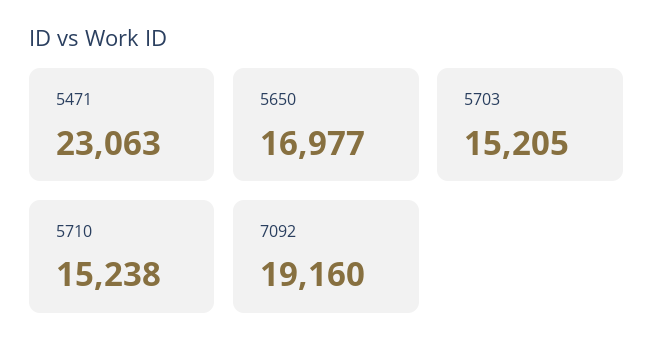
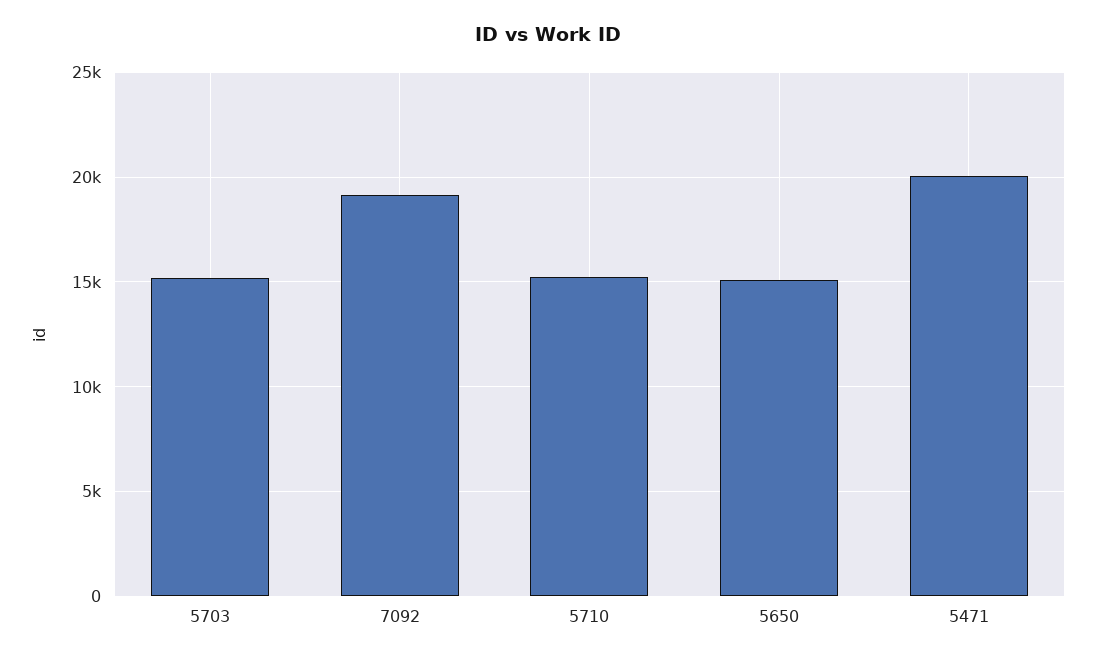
5471: 23063 -> 20000
5650: 16977 -> 15000

